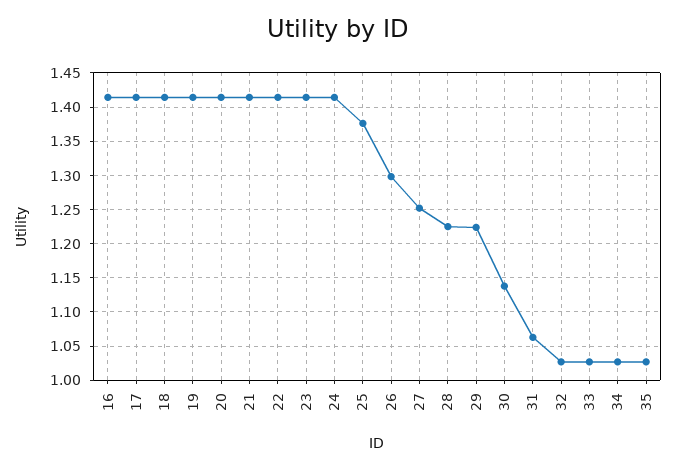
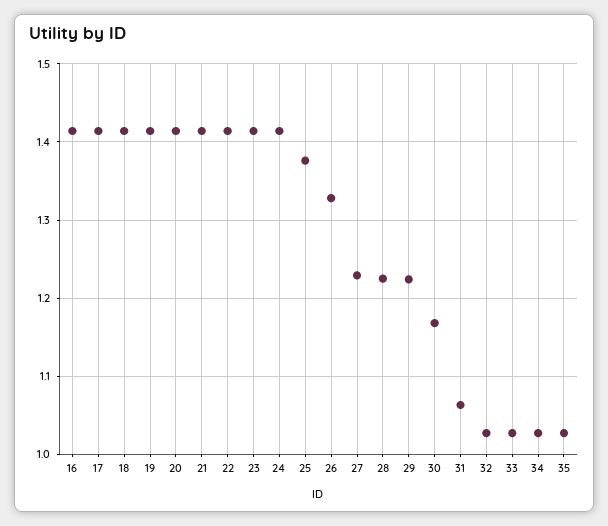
26: 1.3 -> 1.33
27: 1.25 -> 1.23
30: 1.14 -> 1.17

